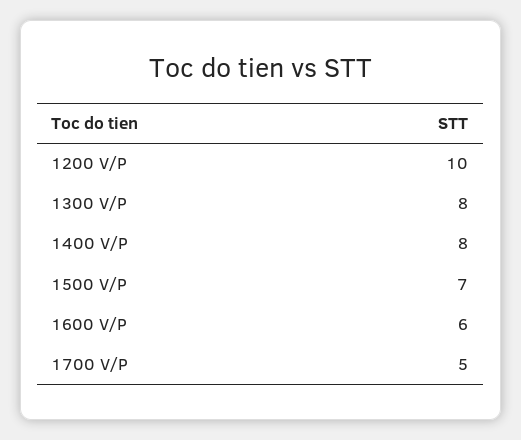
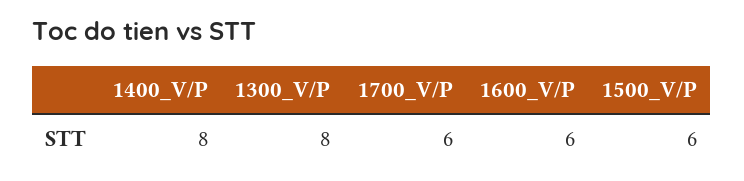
1200 V/P: 10 -> none
1500 V/P: 7 -> 6
1700 V/P: 5 -> 6

